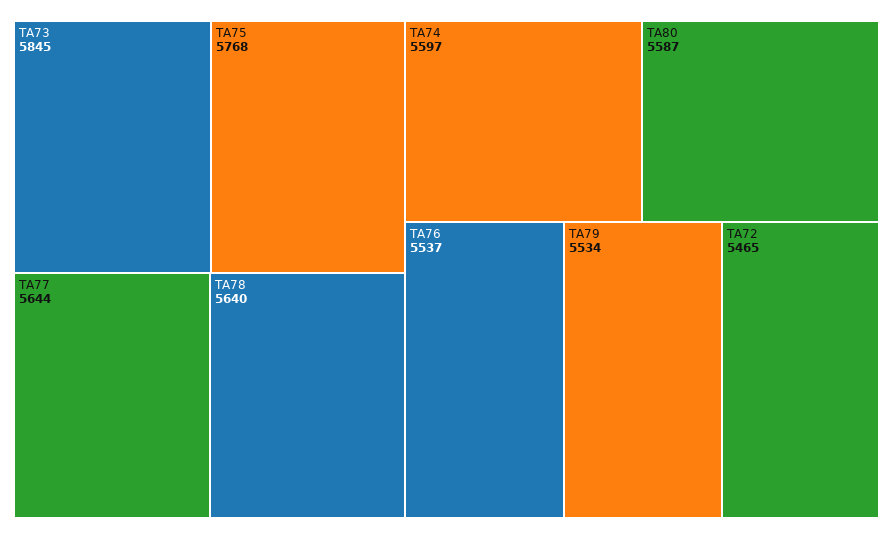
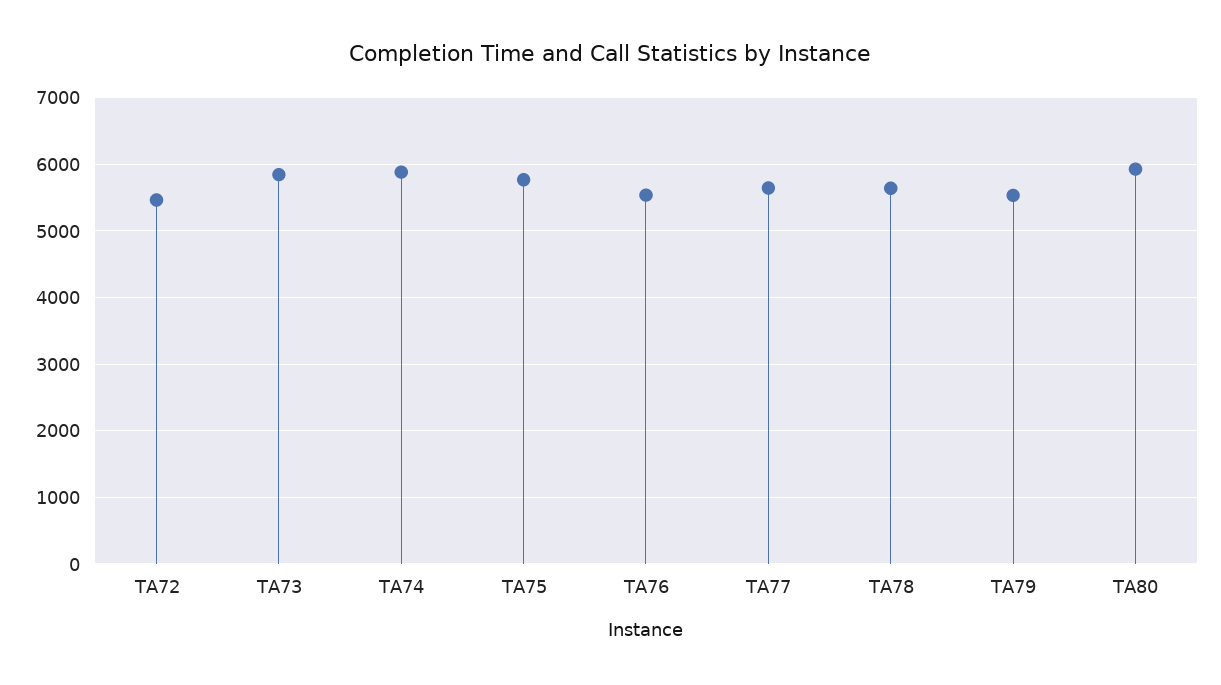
TA74: 5597 -> 5900
TA80: 5587 -> 5900

